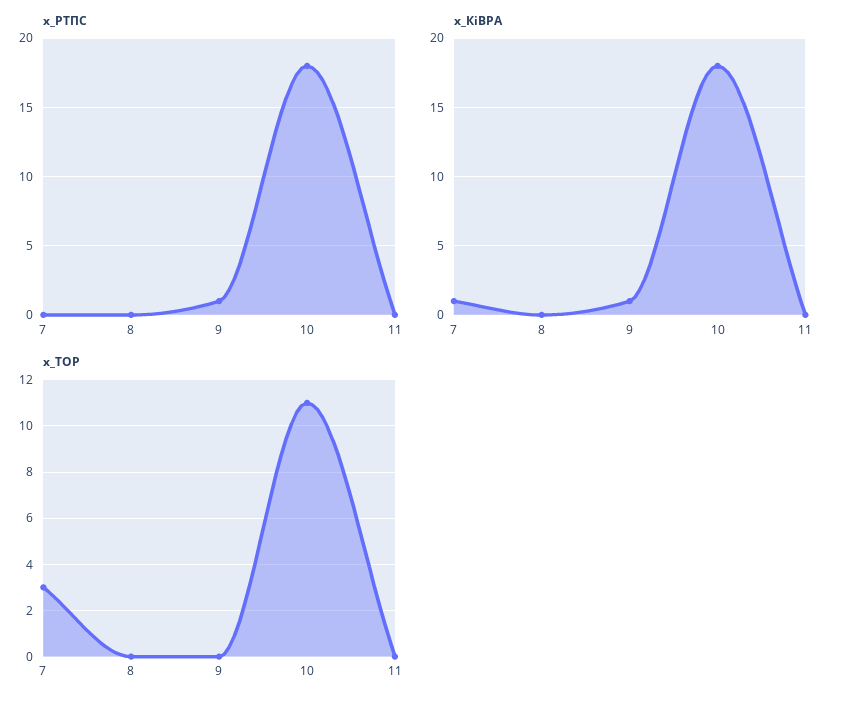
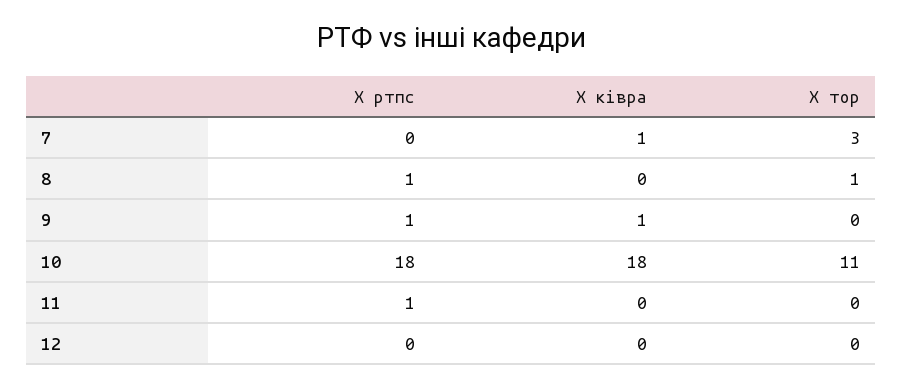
x_РТПС, 8: 0 -> 1
x_РТПС, 11: 0 -> 1
x_ТОР, 8: 0 -> 1
x_РТПС, 12: none -> 0
x_КіВРА, 12: none -> 0
x_ТОР, 12: none -> 0

